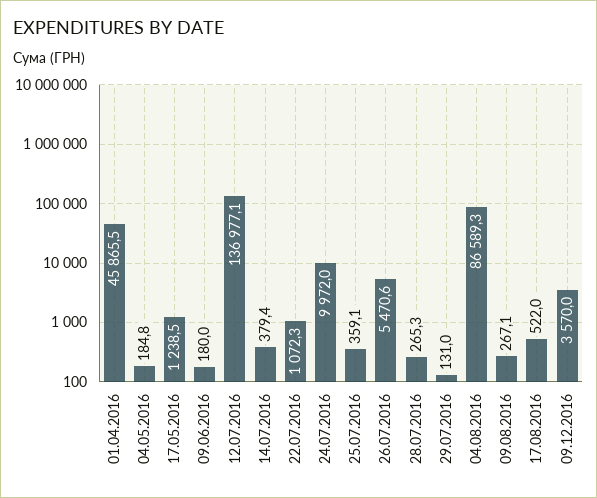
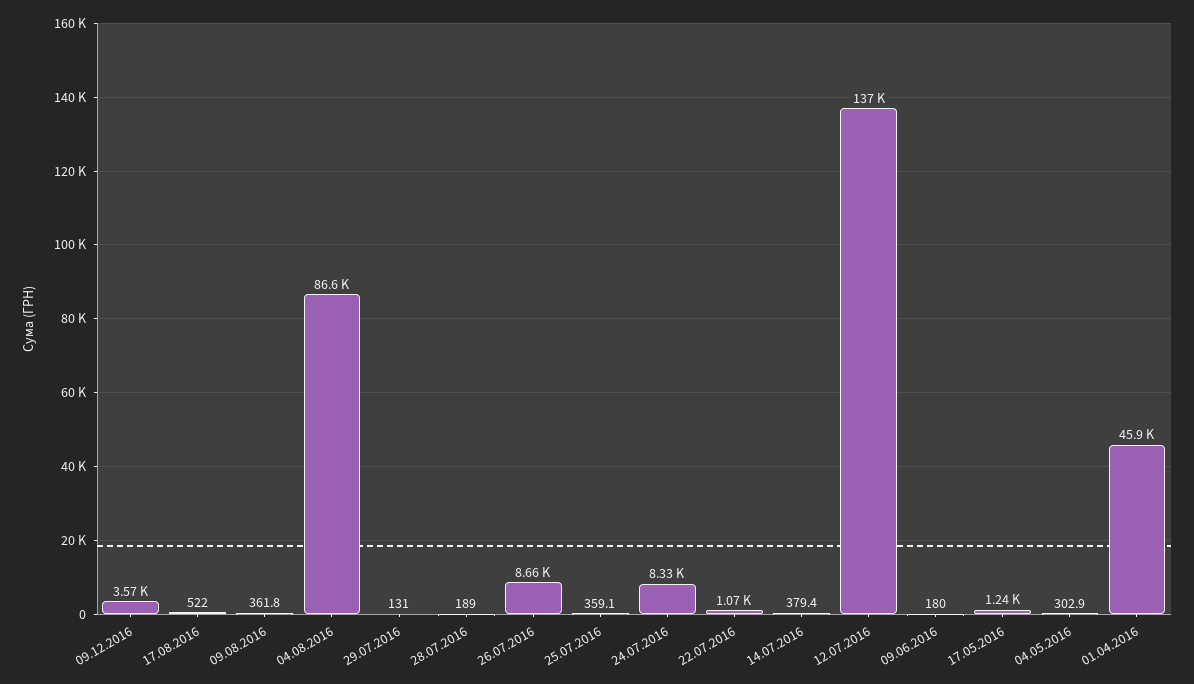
04.05.2016: 184.8 -> 302.9
24.07.2016: 9972 -> 8330
26.07.2016: 5470.6 -> 8660
28.07.2016: 265.3 -> 189
09.08.2016: 267.1 -> 361.8

